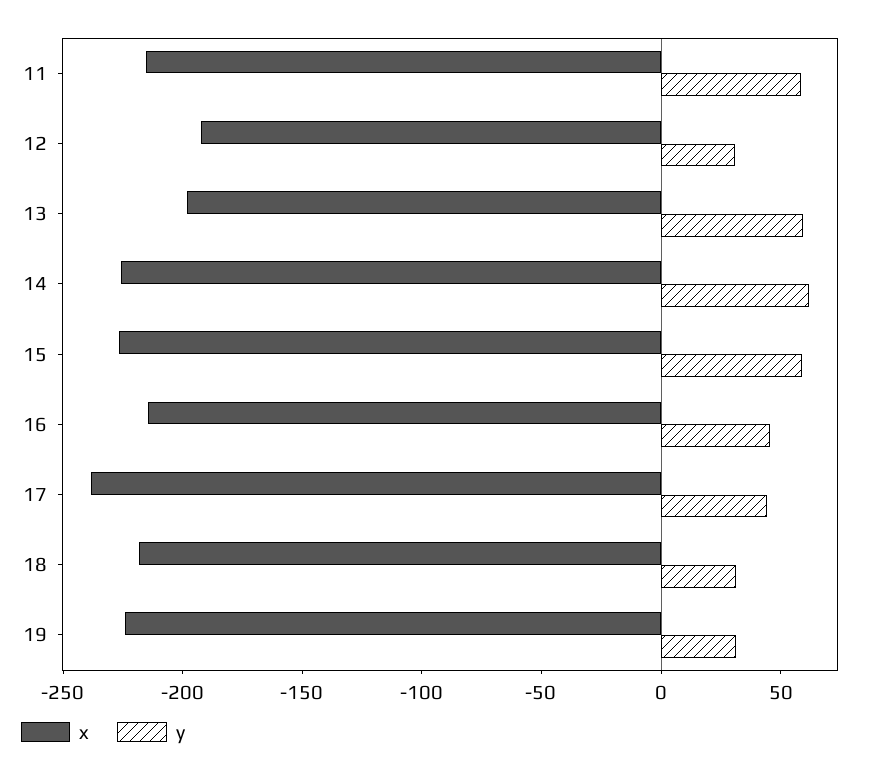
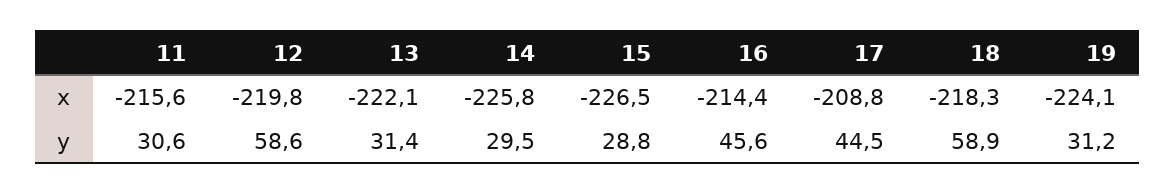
y, 11: 60 -> 30.6
x, 12: -190 -> -219.8
y, 12: 30 -> 58.6
x, 13: -200 -> -222.1
y, 13: 60 -> 31.4
y, 14: 60 -> 29.5
y, 15: 60 -> 28.8
x, 17: -240 -> -208.8
y, 18: 30 -> 58.9

